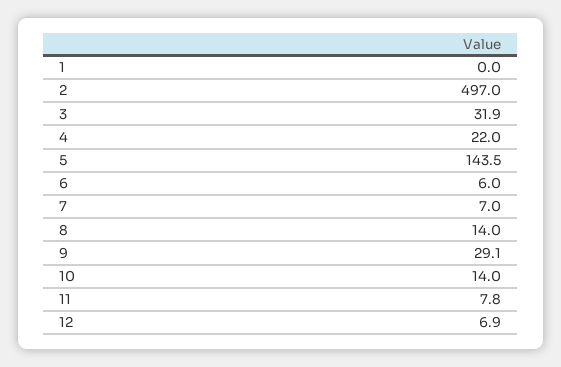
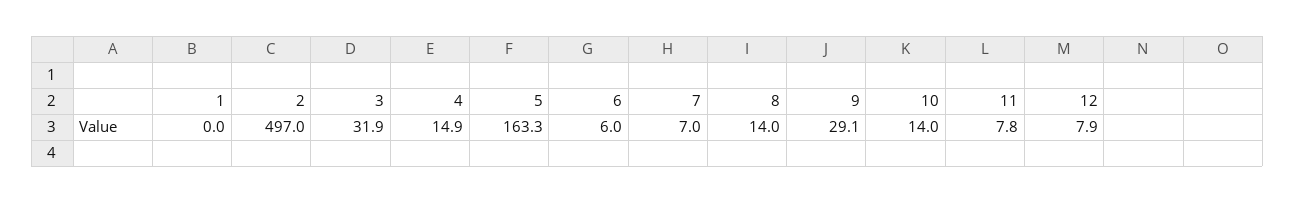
4: 22 -> 14.9
5: 143.5 -> 163.3
12: 6.9 -> 7.9

